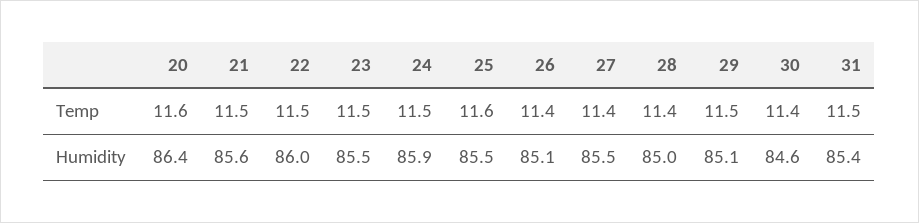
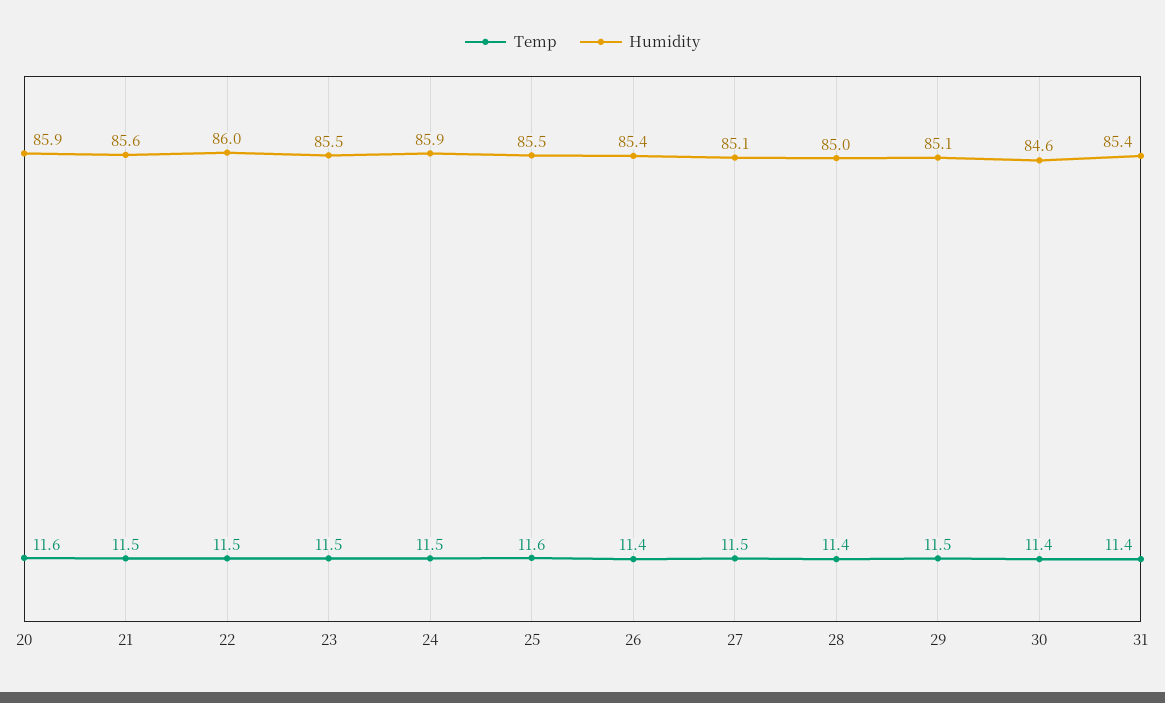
Temp, 27: 11.4 -> 11.5
Temp, 31: 11.5 -> 11.4
Humidity, 20: 86.4 -> 85.9
Humidity, 26: 85.1 -> 85.4
Humidity, 27: 85.5 -> 85.1

